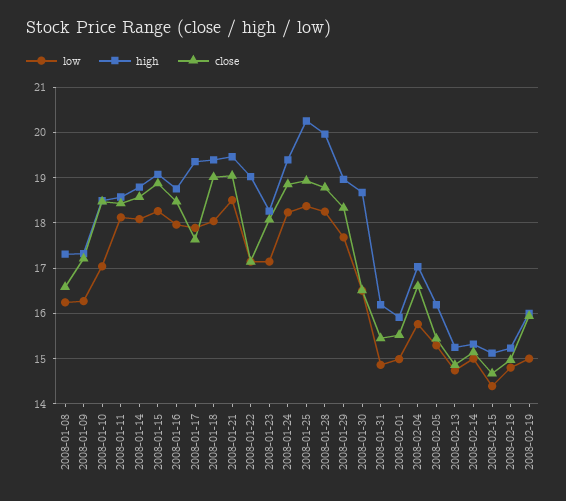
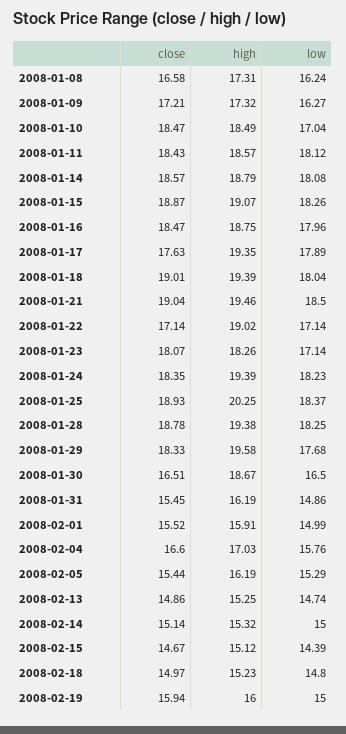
close, 2008-01-24: 18.8 -> 18.35
high, 2008-01-28: 20 -> 19.38
high, 2008-01-29: 19 -> 19.58

